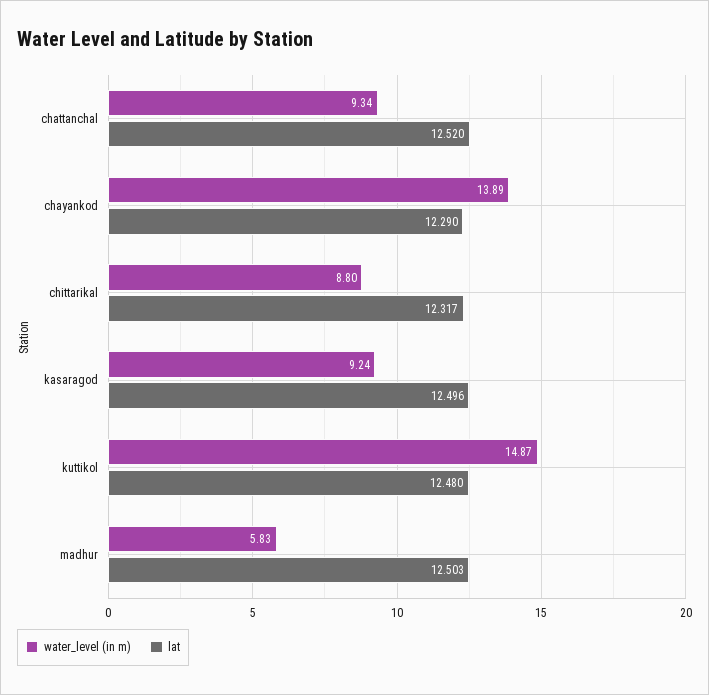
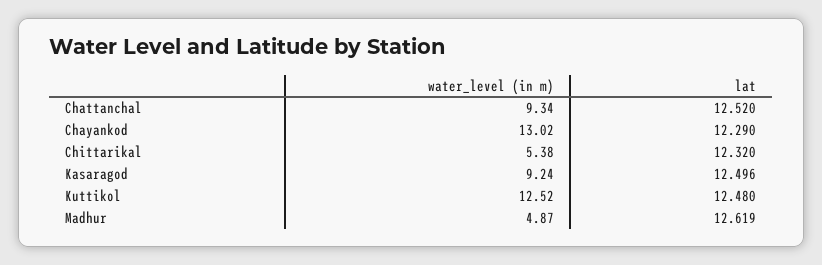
water_level (in m), chayankod: 13.89 -> 13.02
water_level (in m), chittarikal: 8.8 -> 5.38
lat, chittarikal: 12.317 -> 12.32
water_level (in m), kuttikol: 14.87 -> 12.52
water_level (in m), madhur: 5.83 -> 4.87
lat, madhur: 12.503 -> 12.619

